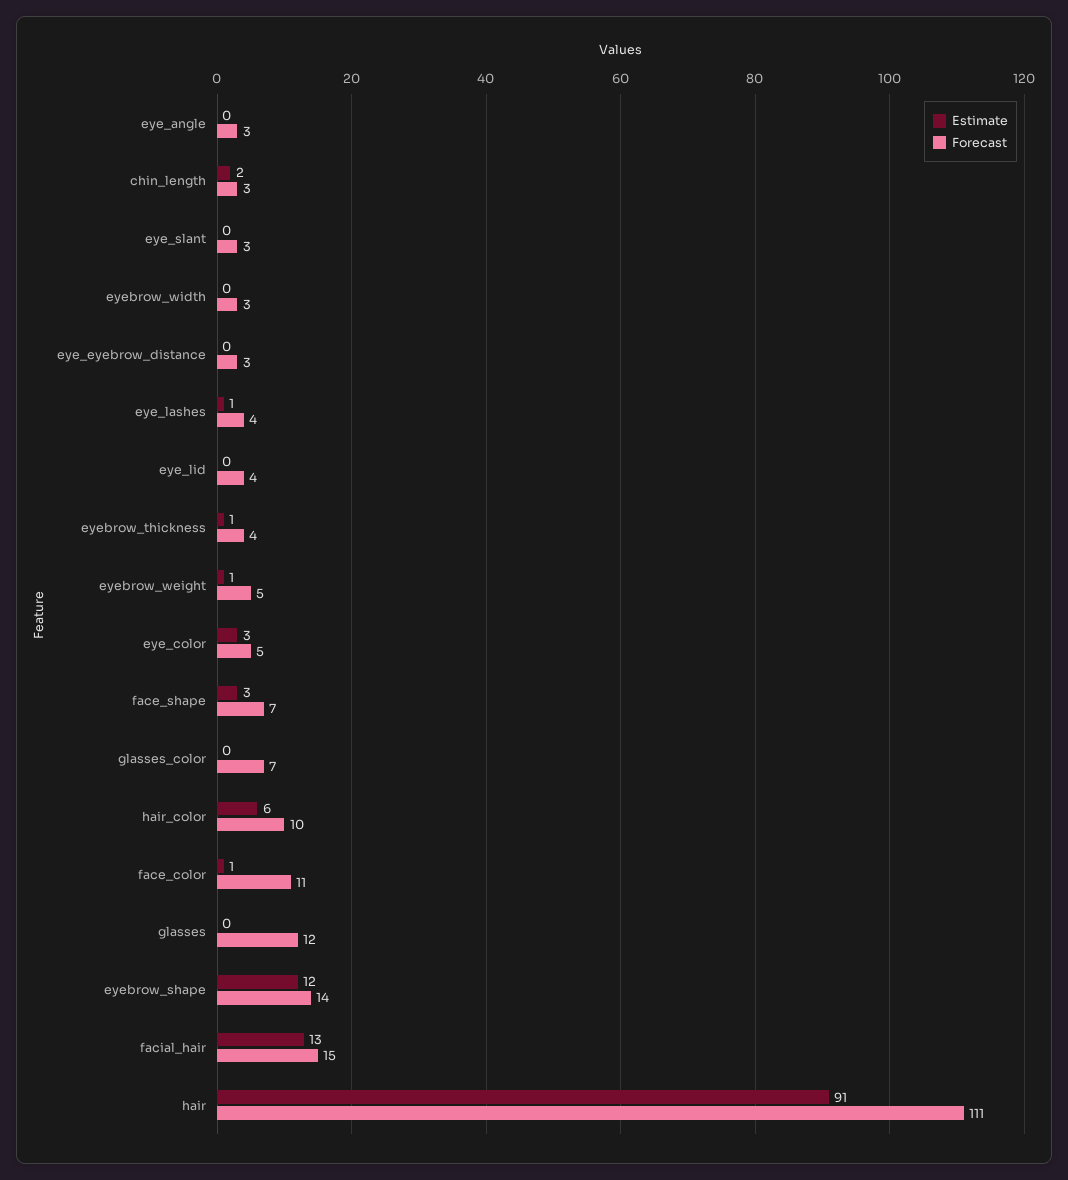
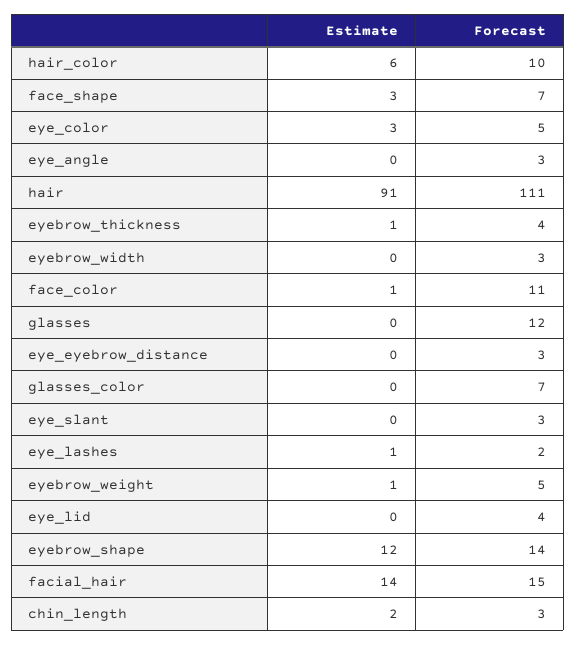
Forecast, eye_lashes: 4 -> 2
Estimate, facial_hair: 13 -> 14

